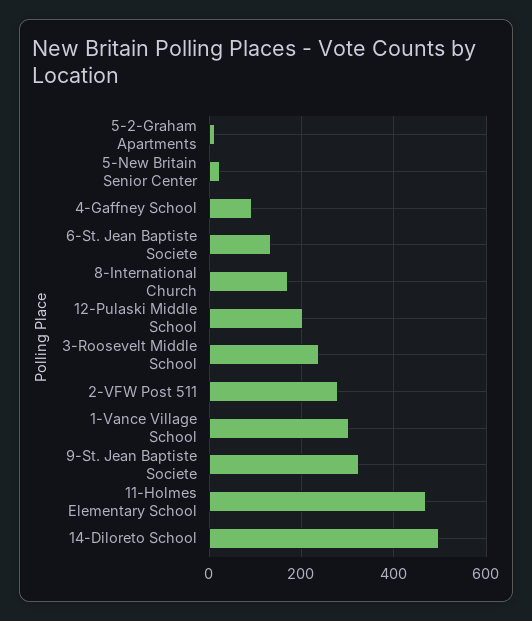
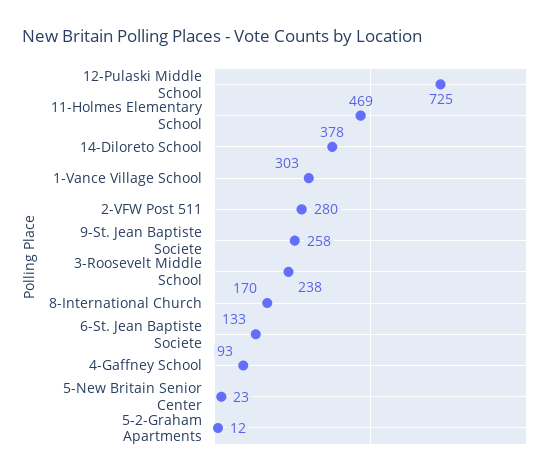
12-Pulaski Middle School: 200 -> 725
9-St. Jean Baptiste Societe: 320 -> 258
14-Diloreto School: 500 -> 378

